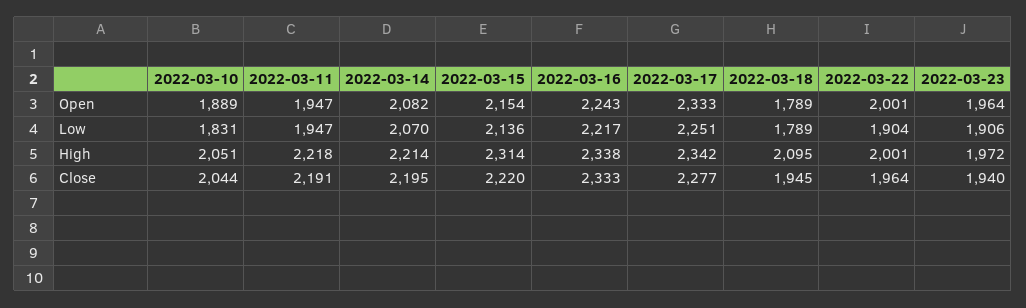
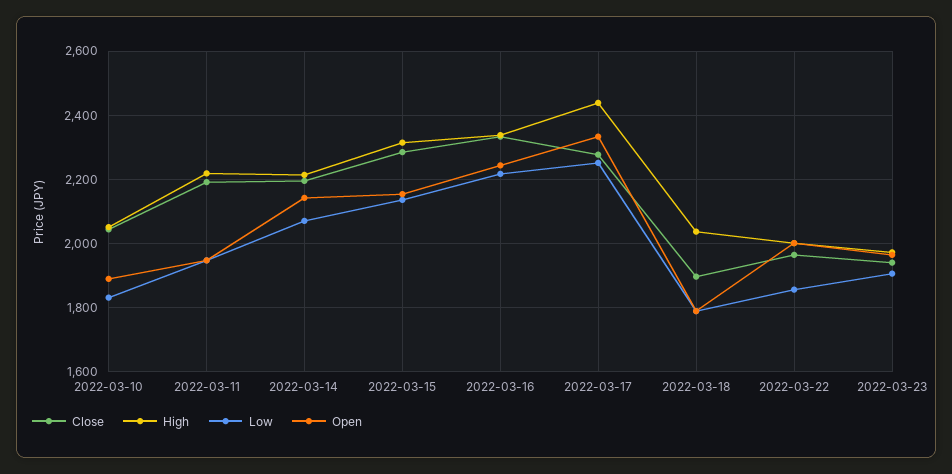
Open, 2022-03-14: 2082 -> 2140
Low, 2022-03-22: 1904 -> 1860
High, 2022-03-17: 2342 -> 2440
High, 2022-03-18: 2095 -> 2040
Close, 2022-03-15: 2220 -> 2280
Close, 2022-03-18: 1945 -> 1900

